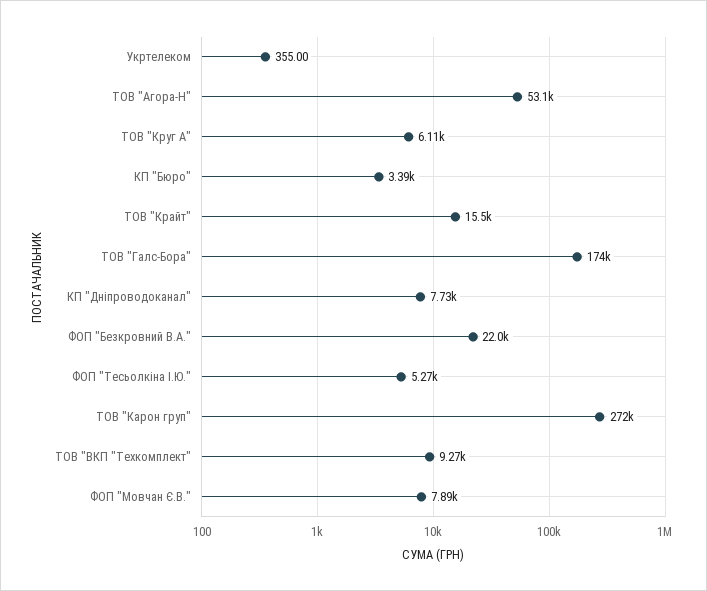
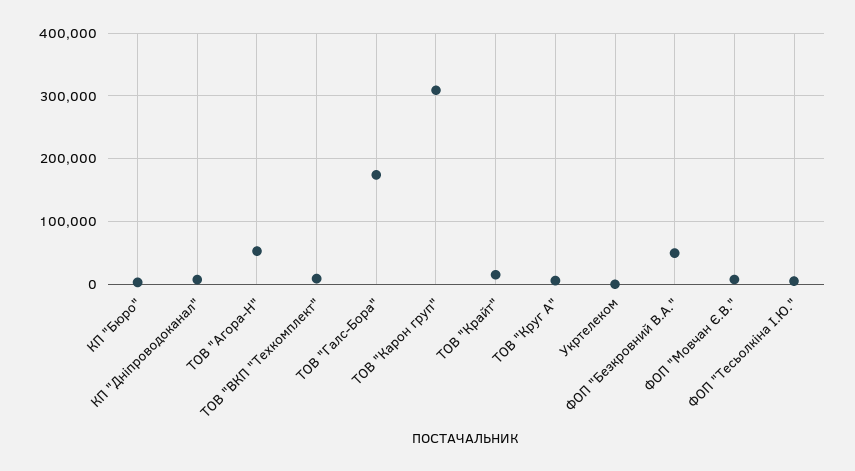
ФОП "Безкровний В.А.": 22000 -> 50000
ТОВ "Карон груп": 272000 -> 310000

